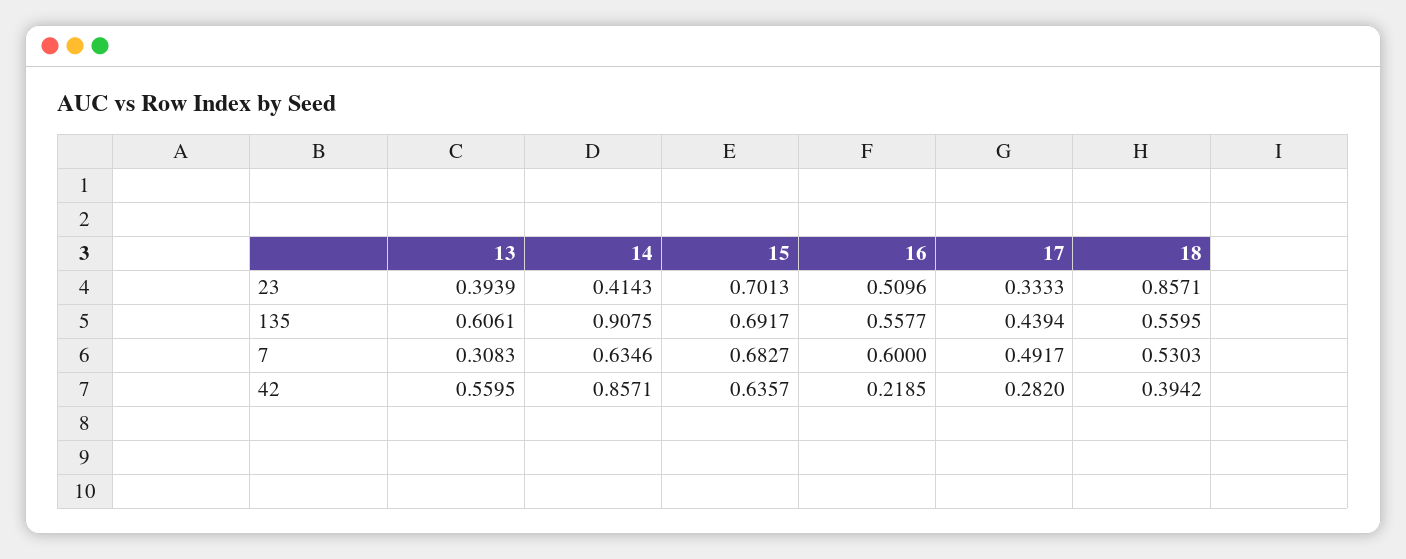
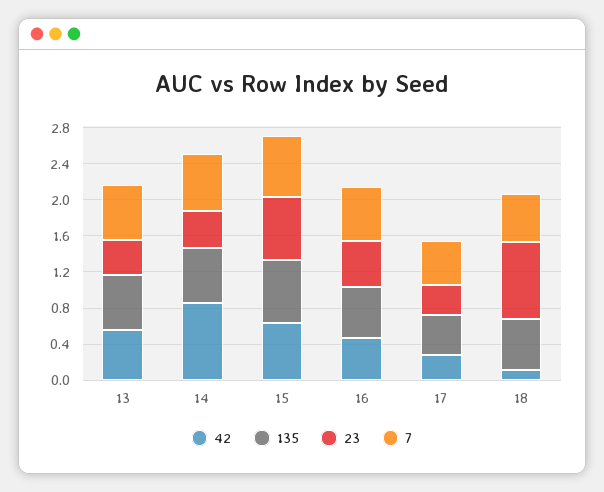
135, 14: 0.9075 -> 0.6
7, 13: 0.3083 -> 0.6
42, 16: 0.2185 -> 0.5
42, 18: 0.3942 -> 0.1

